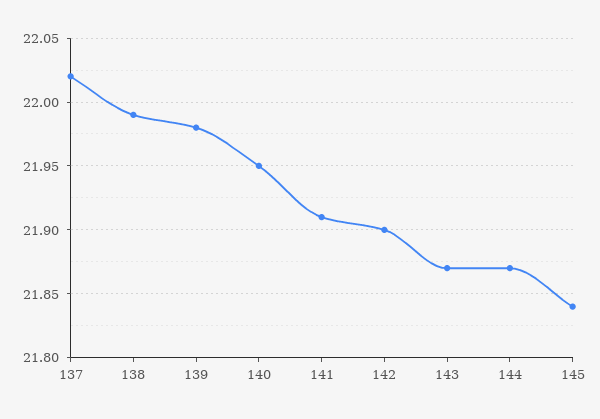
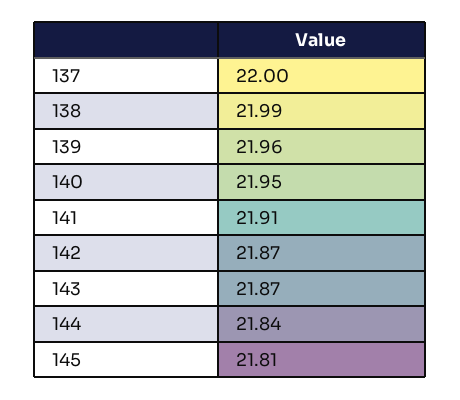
137: 22.02 -> 22
139: 21.98 -> 21.96
142: 21.9 -> 21.87
144: 21.87 -> 21.84
145: 21.84 -> 21.81

